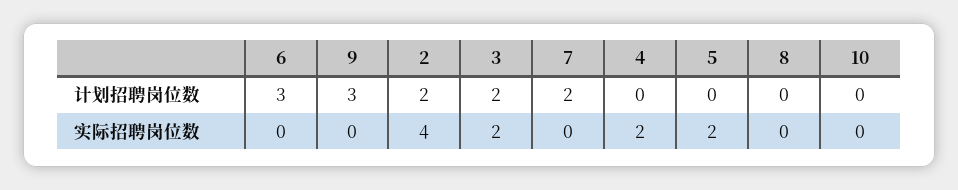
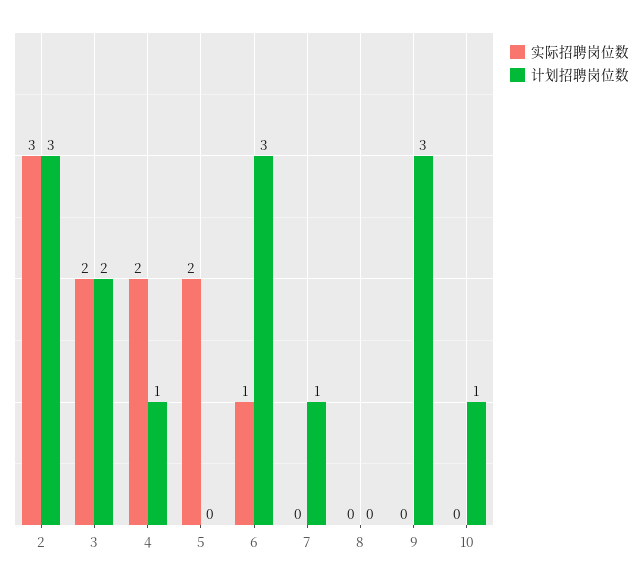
计划招聘岗位数, 2: 2 -> 3
计划招聘岗位数, 7: 2 -> 1
计划招聘岗位数, 4: 0 -> 1
计划招聘岗位数, 10: 0 -> 1
实际招聘岗位数, 6: 0 -> 1
实际招聘岗位数, 2: 4 -> 3

